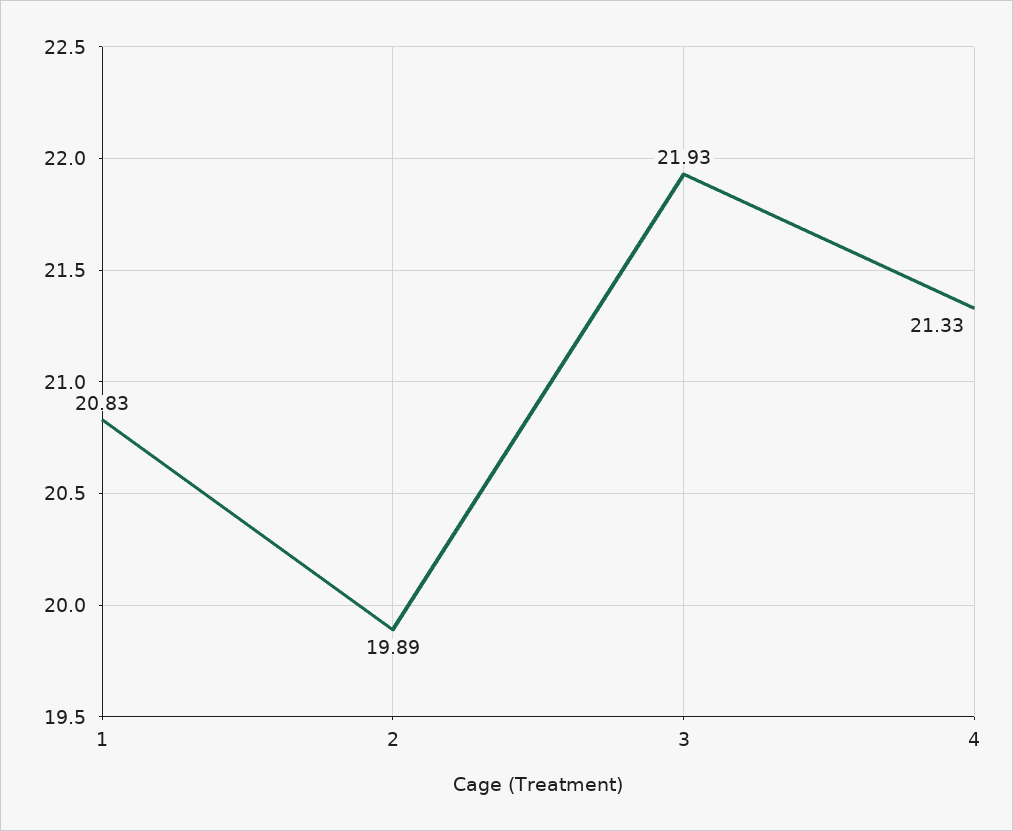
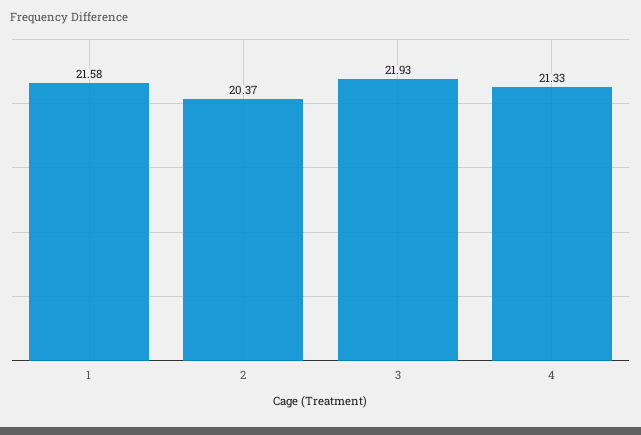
1: 20.83 -> 21.58
2: 19.89 -> 20.37

